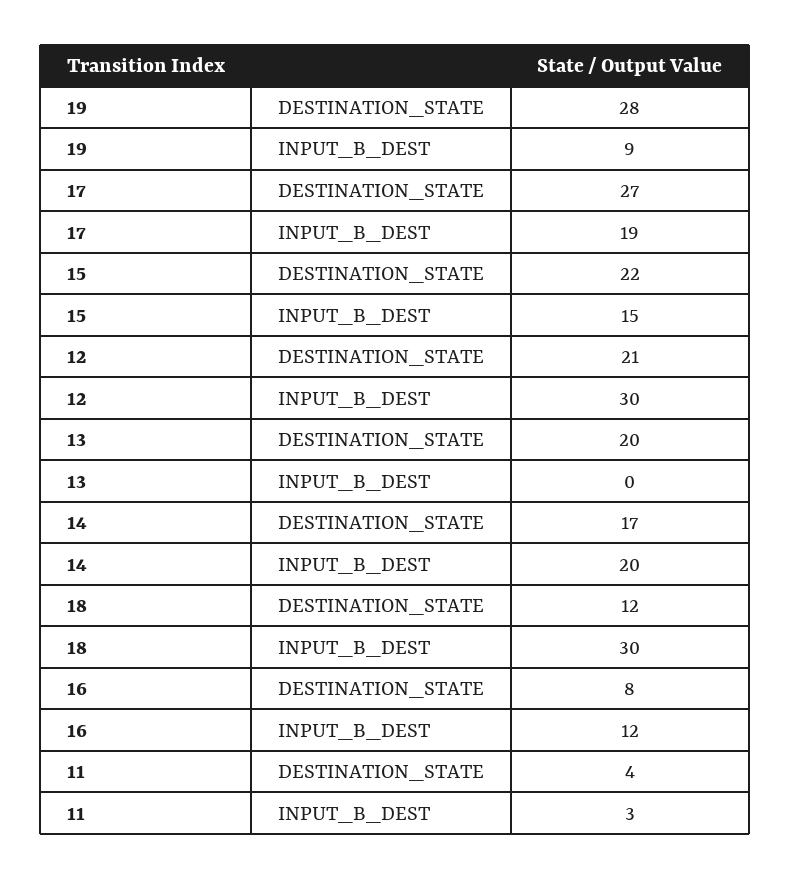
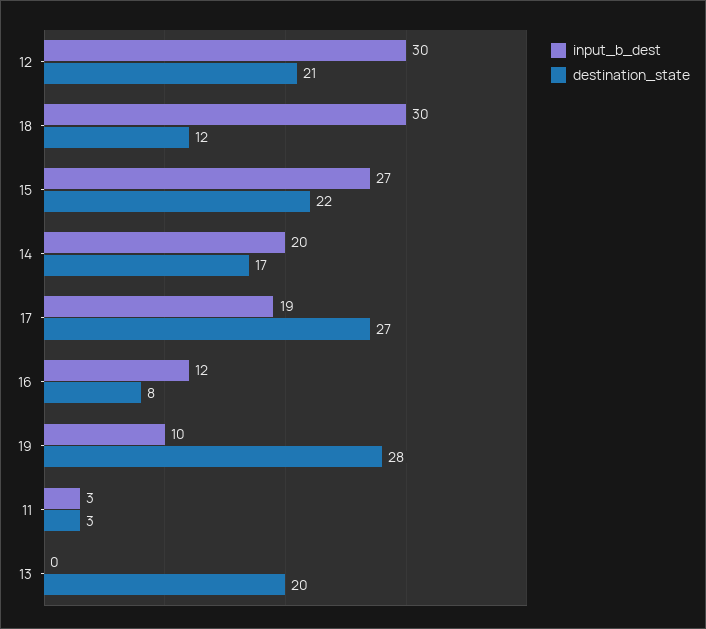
INPUT_B_DEST, 19: 9 -> 10
INPUT_B_DEST, 15: 15 -> 27
DESTINATION_STATE, 11: 4 -> 3

